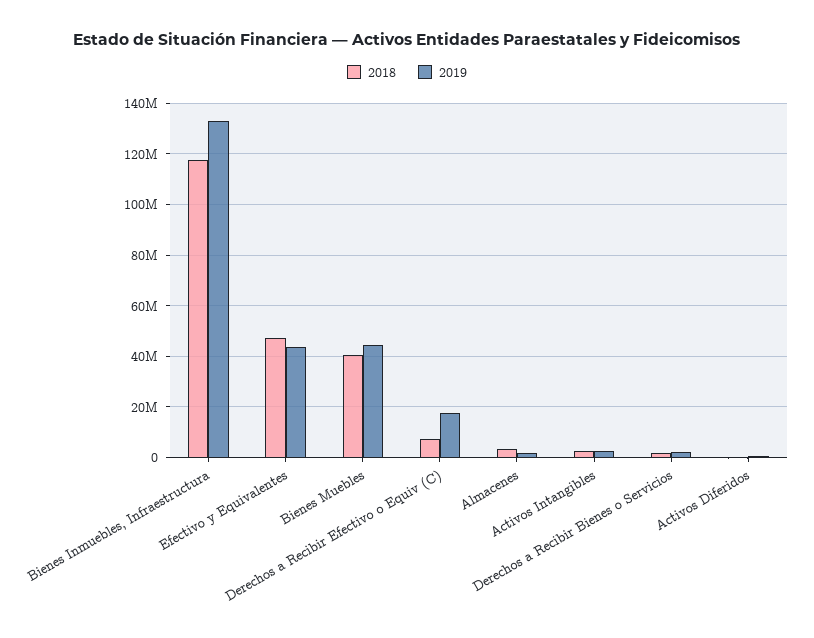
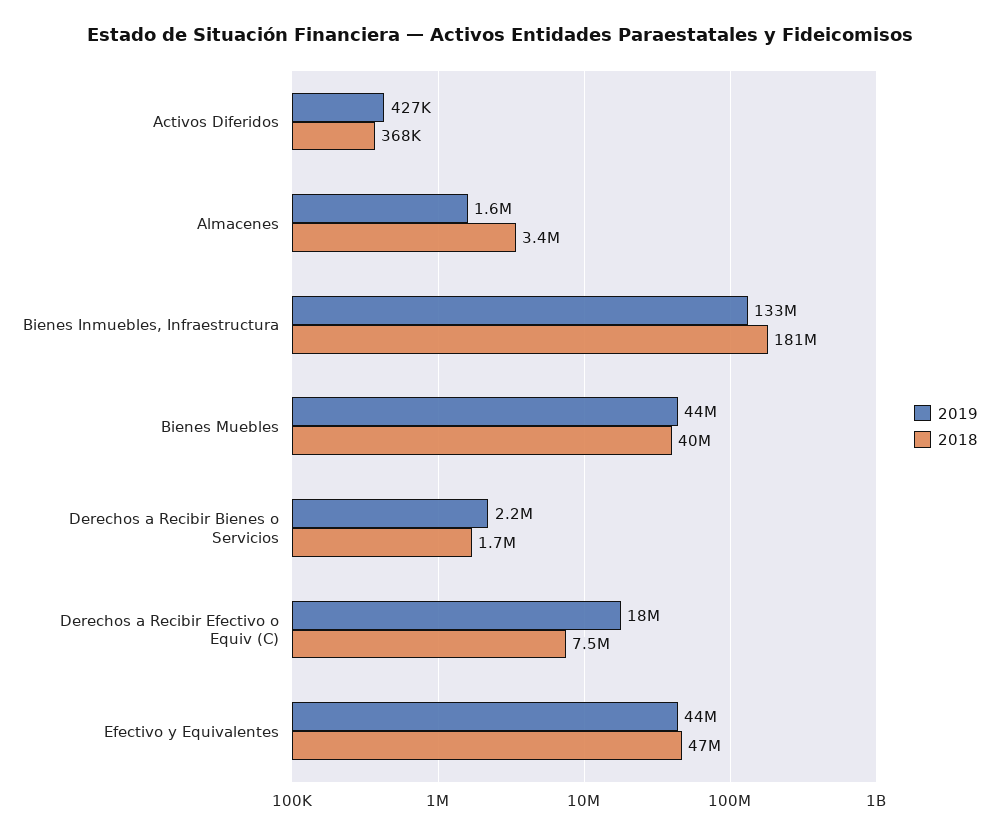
2018, Bienes Inmuebles, Infraestructura: 117500000 -> 181000000
2018, Activos Intangibles: 2500000 -> none
2019, Activos Intangibles: 2500000 -> none

